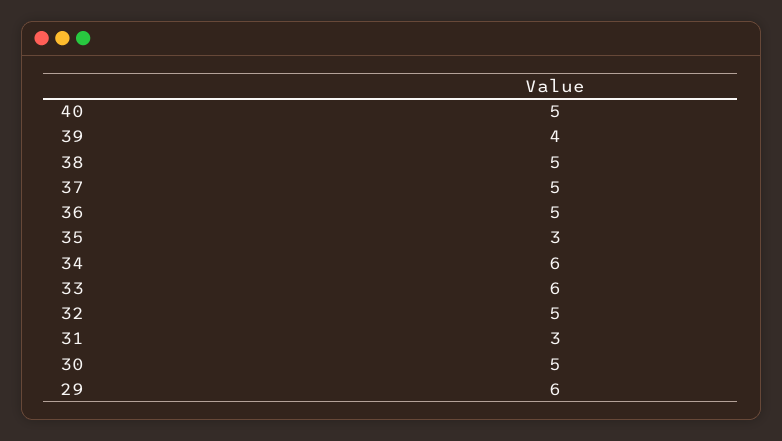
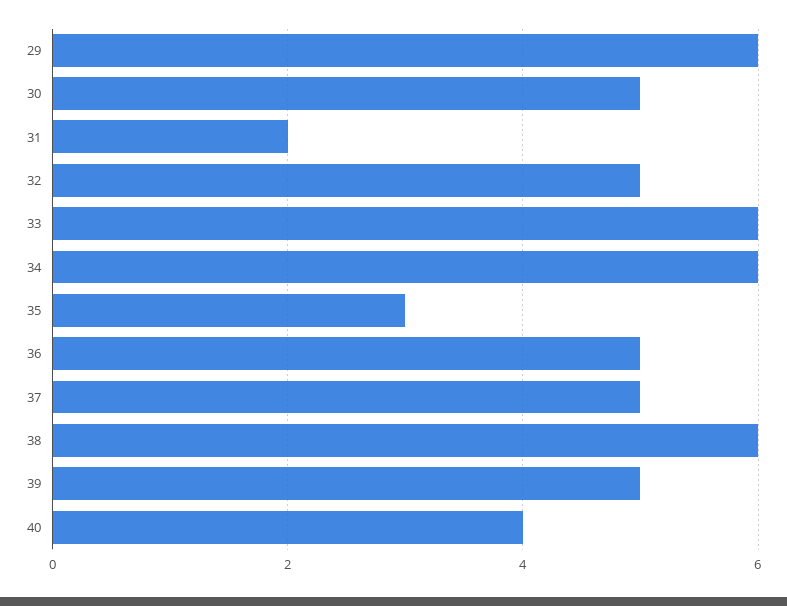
40: 5 -> 4
39: 4 -> 5
38: 5 -> 6
31: 3 -> 2

